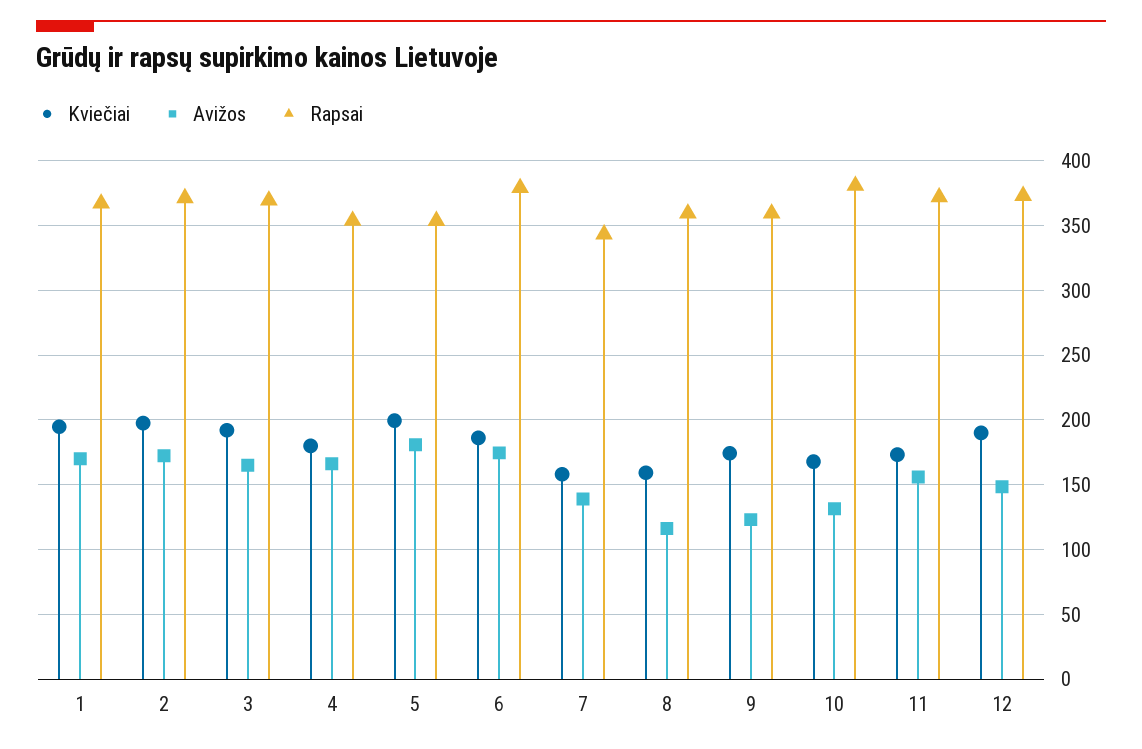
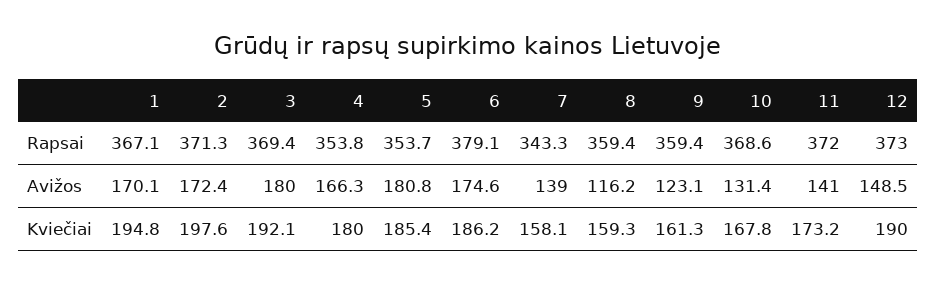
Avižos, 3: 165 -> 180
Kviečiai, 5: 200 -> 185.4
Kviečiai, 9: 175 -> 161.3
Rapsai, 10: 380 -> 368.6
Avižos, 11: 155 -> 141

